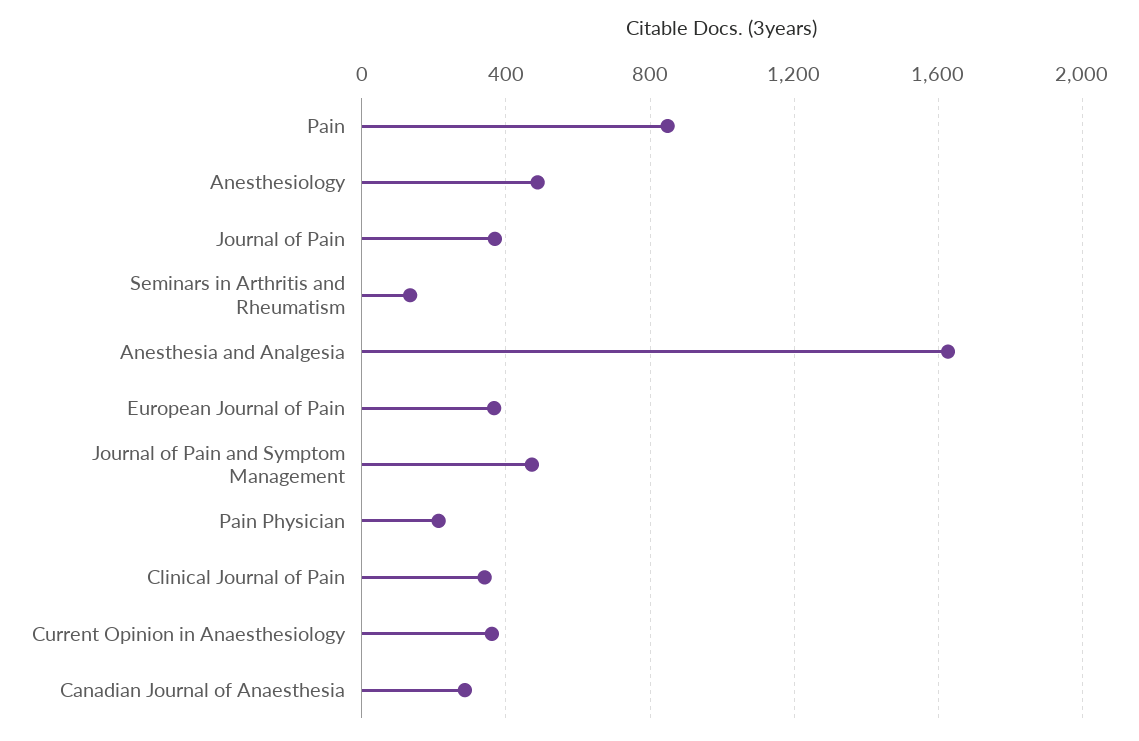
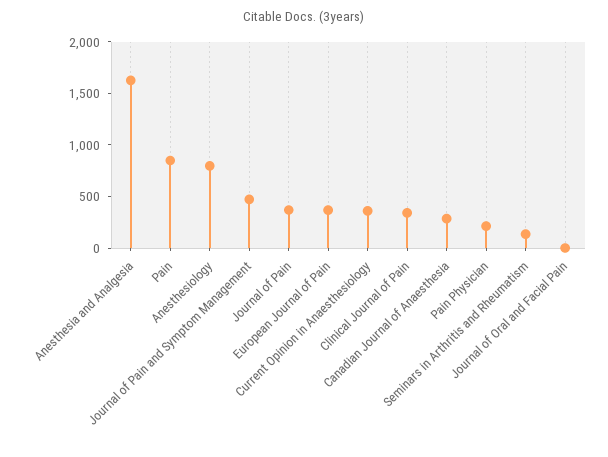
Anesthesiology: 500 -> 800
Journal of Oral and Facial Pain: none -> 0

